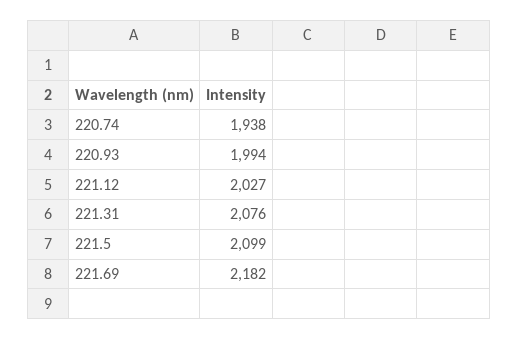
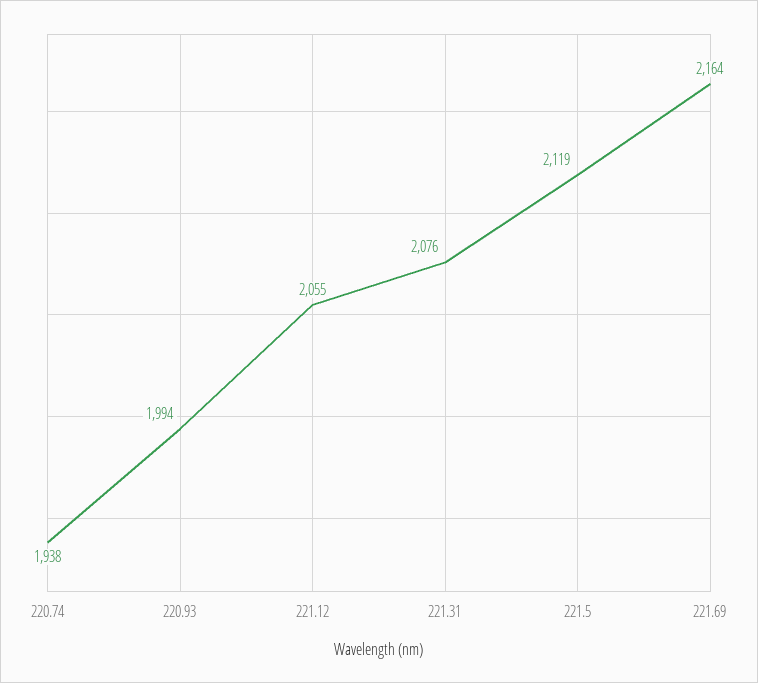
221.12: 2027 -> 2055
221.5: 2099 -> 2119
221.69: 2182 -> 2164

